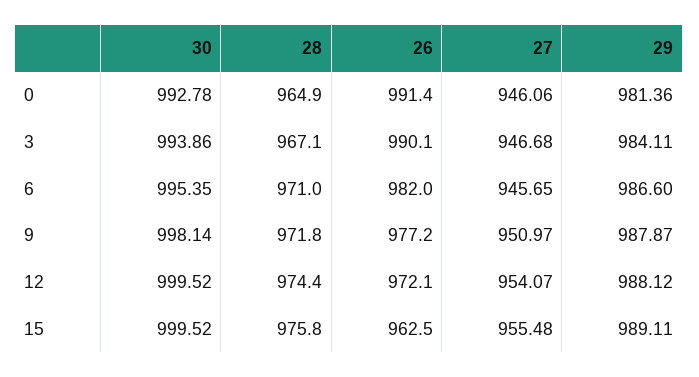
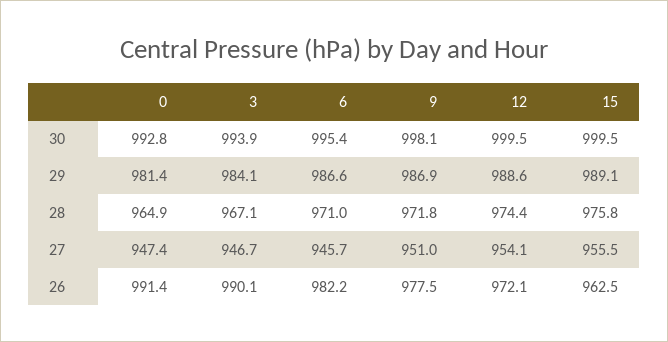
27, 0: 946.06 -> 947.4
26, 6: 982 -> 982.2
26, 9: 977.2 -> 977.5
29, 9: 987.87 -> 986.9
29, 12: 988.12 -> 988.6

